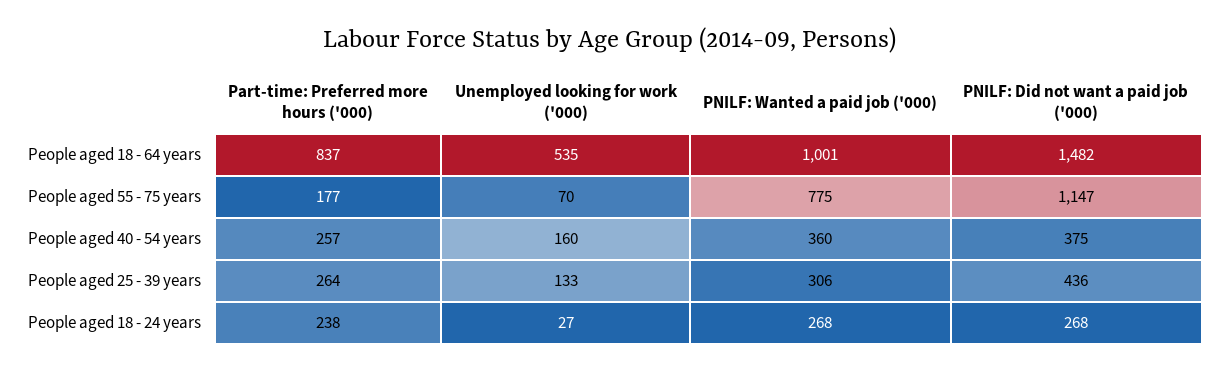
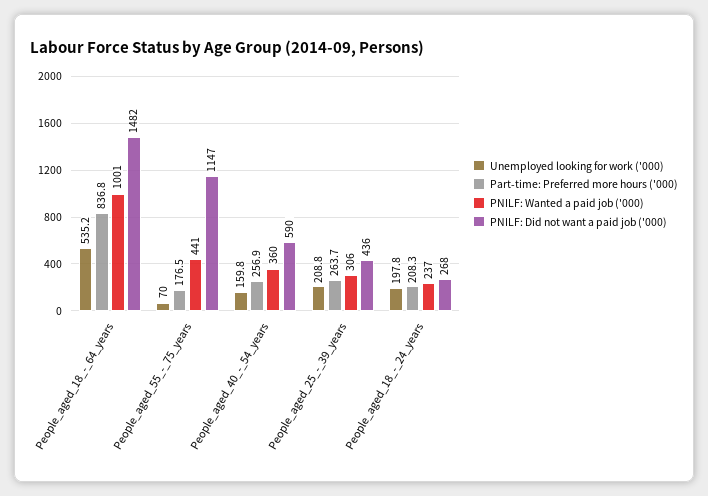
PNILF: Wanted a paid job ('000), People aged 55 - 75 years: 775 -> 441
PNILF: Did not want a paid job ('000), People aged 40 - 54 years: 375 -> 590
Unemployed looking for work ('000), People aged 25 - 39 years: 133 -> 208.8
Part-time: Preferred more hours ('000), People aged 18 - 24 years: 238 -> 208.3
Unemployed looking for work ('000), People aged 18 - 24 years: 27 -> 197.8
PNILF: Wanted a paid job ('000), People aged 18 - 24 years: 268 -> 237

